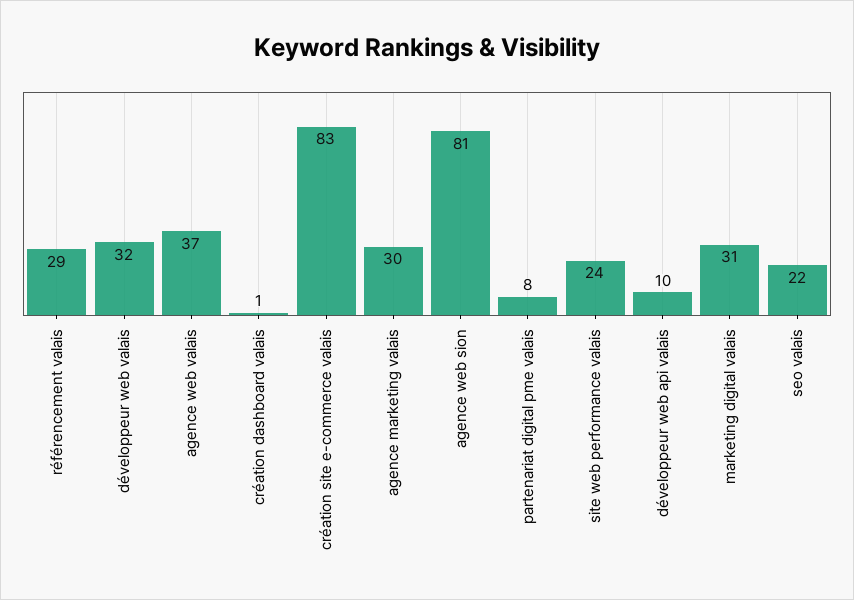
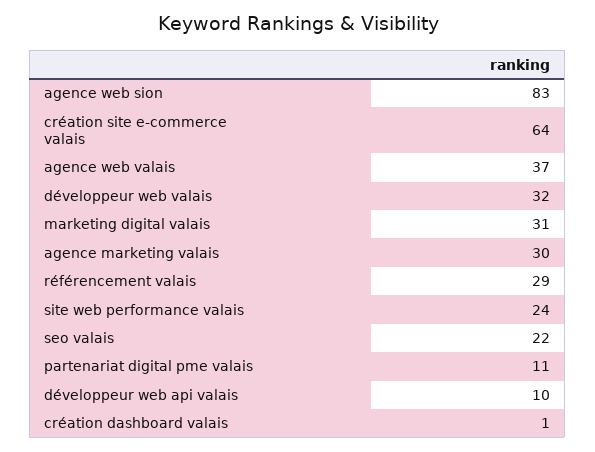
création site e-commerce valais: 83 -> 64
agence web sion: 81 -> 83
partenariat digital pme valais: 8 -> 11

